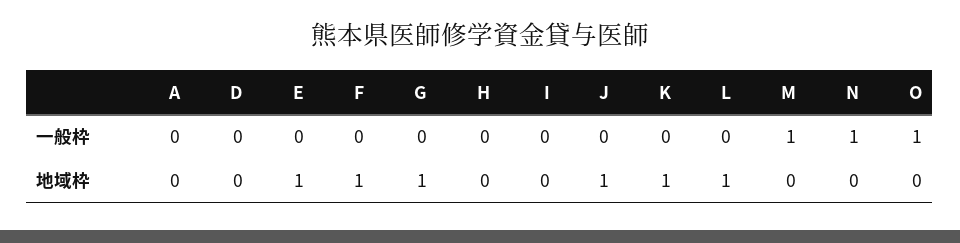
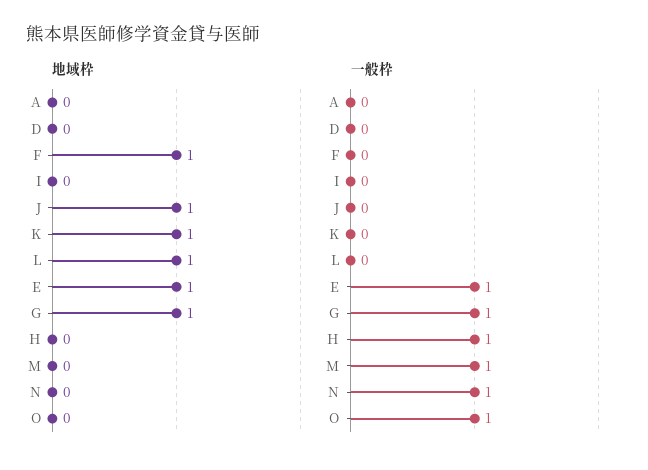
一般枠, E: 0 -> 1
一般枠, G: 0 -> 1
一般枠, H: 0 -> 1

